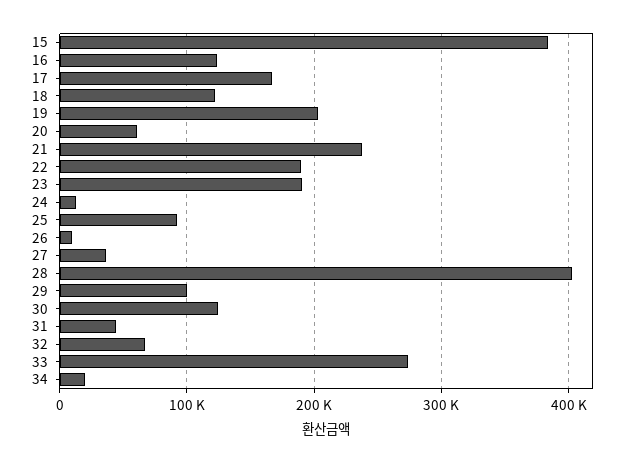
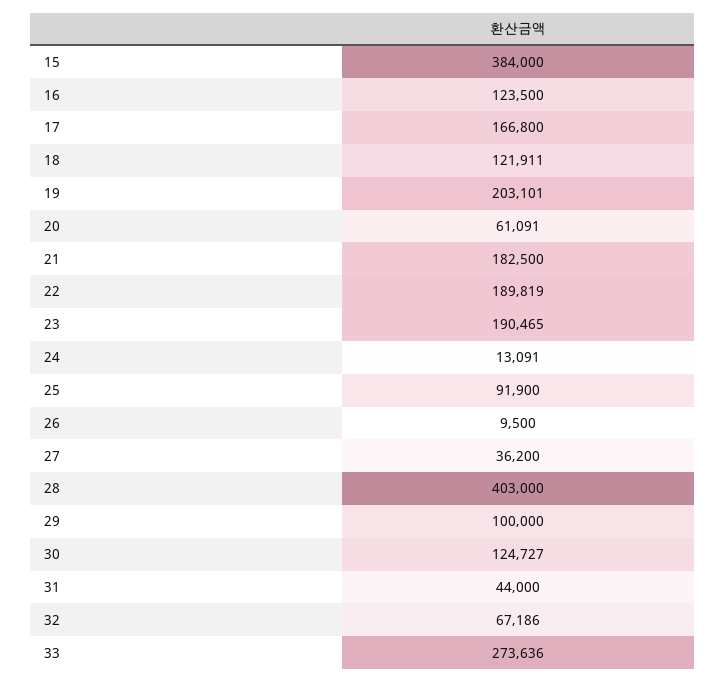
21: 240000 -> 182500
34: 20000 -> none

